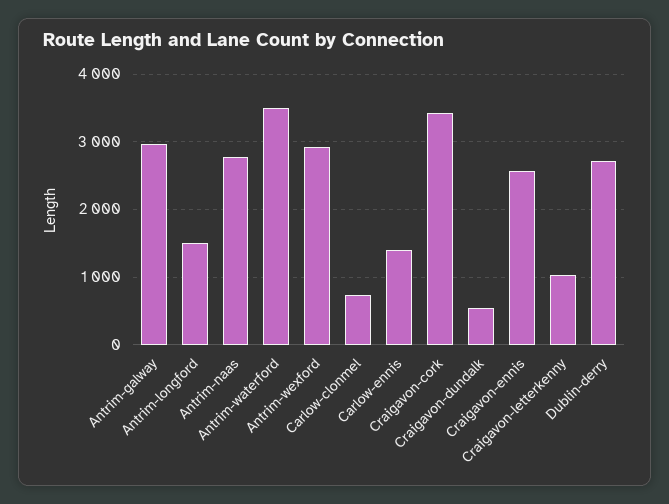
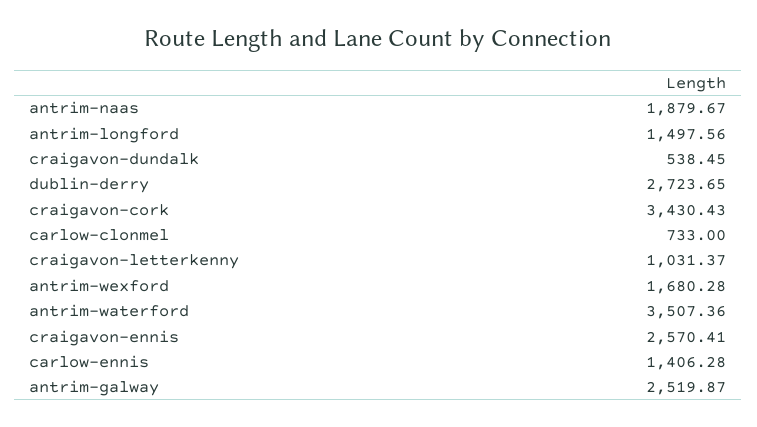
Antrim-galway: 3000 -> 2519.87
Antrim-naas: 2800 -> 1879.67
Antrim-wexford: 2900 -> 1680.28

